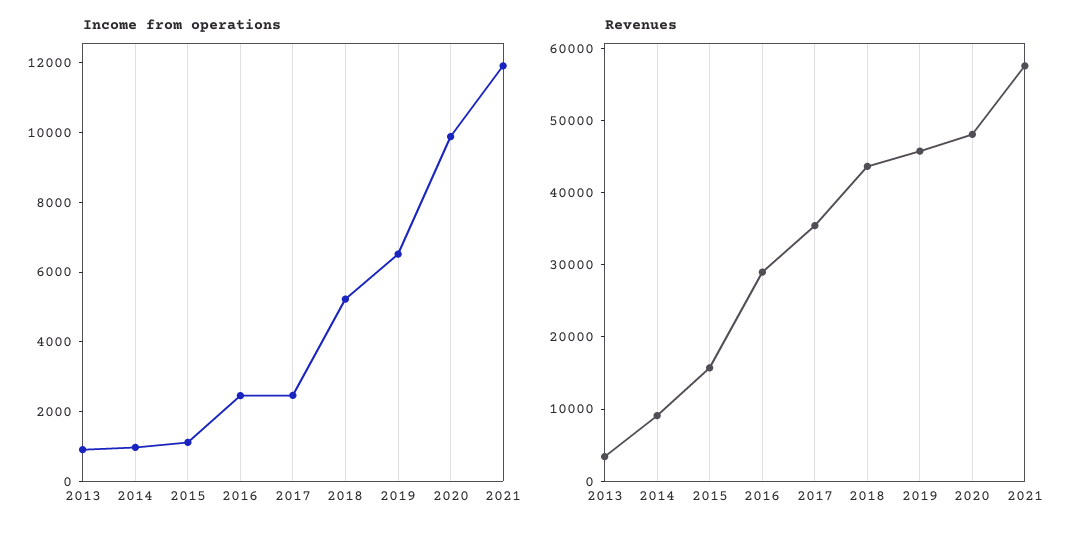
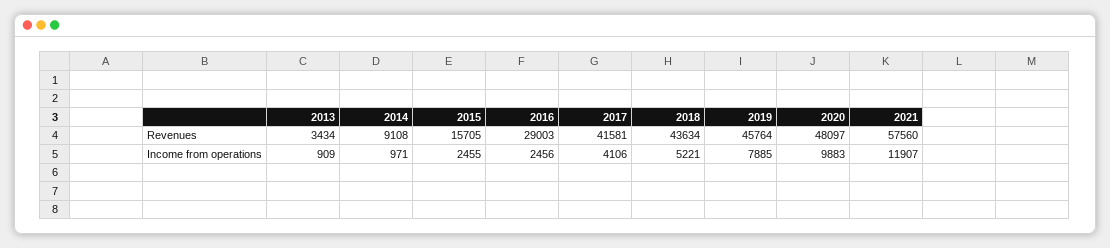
Income from operations, 2015: 1000 -> 2455
Income from operations, 2017: 2500 -> 4106
Income from operations, 2019: 6500 -> 7885
Revenues, 2017: 36000 -> 41581

